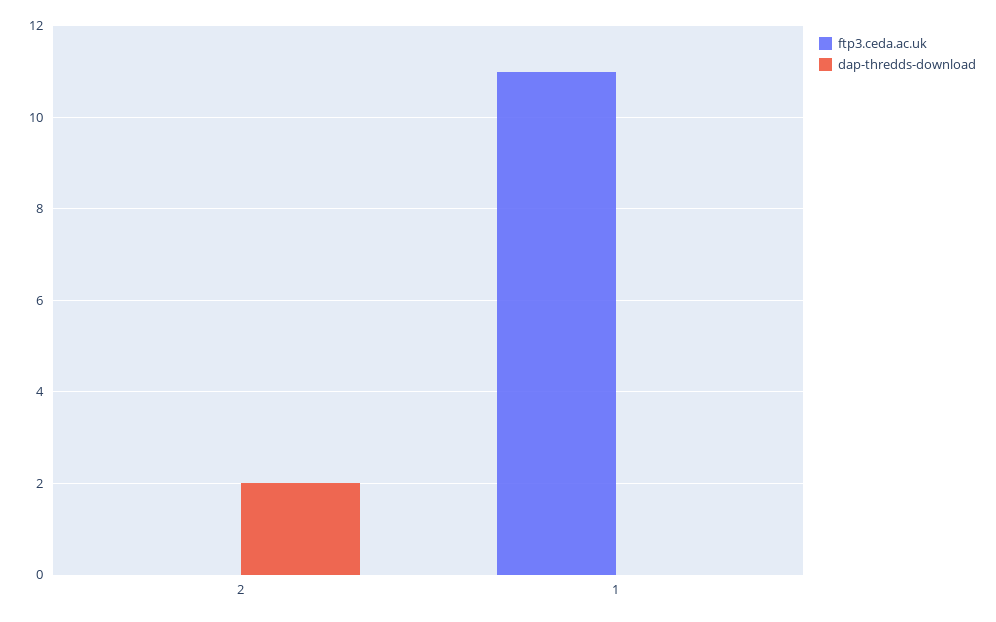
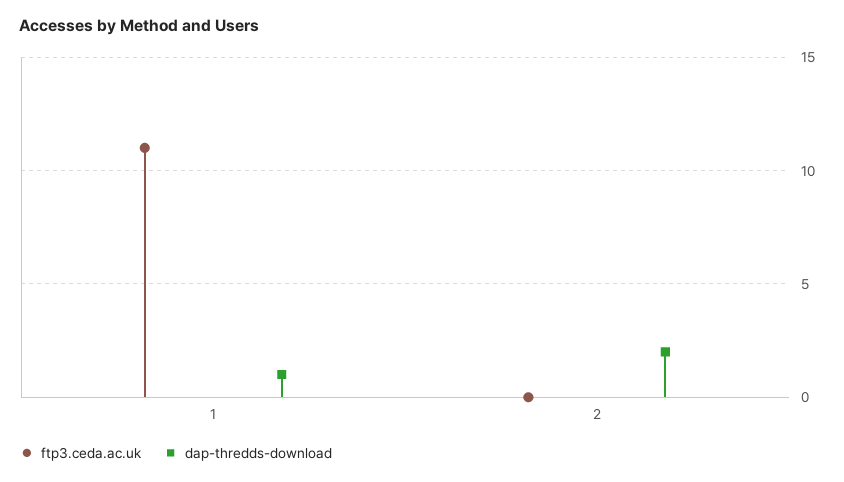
dap-thredds-download, 1: 0 -> 1

